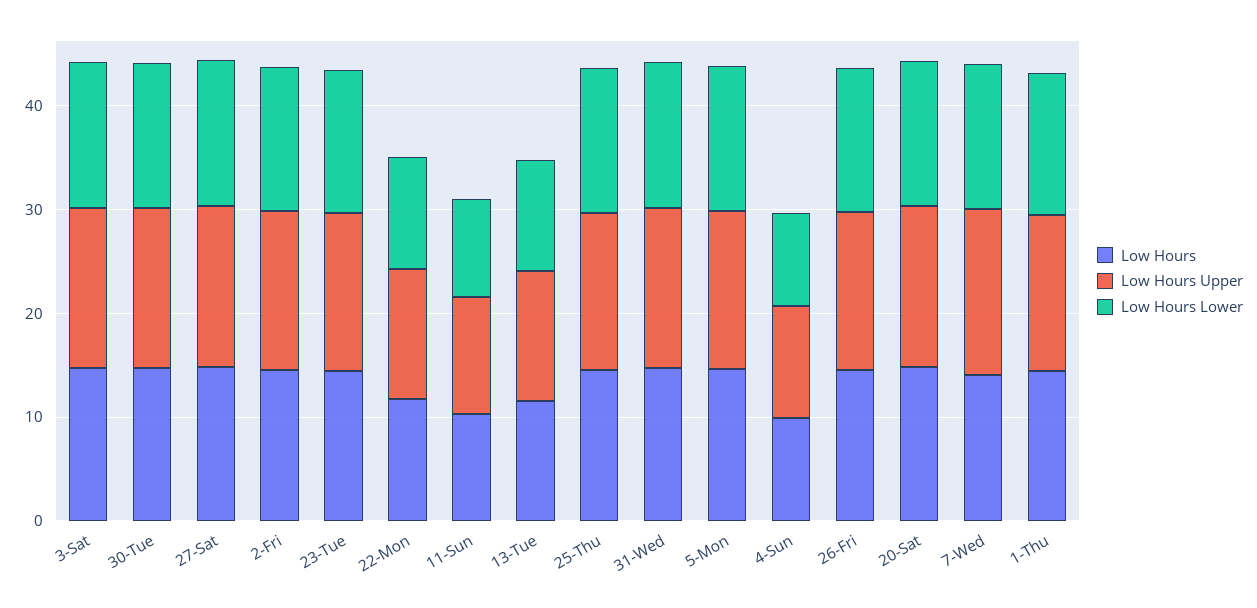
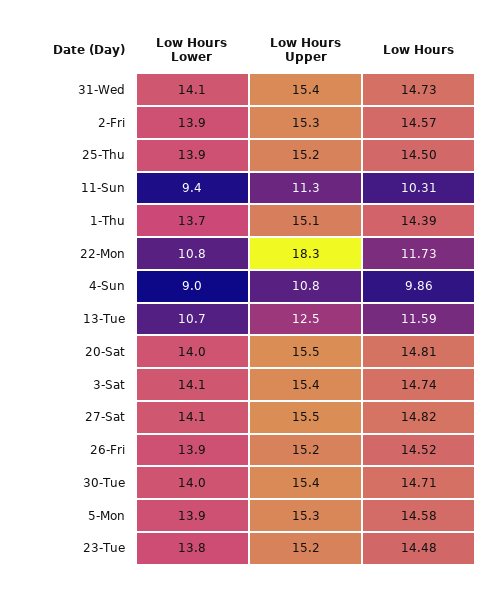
Low Hours Upper, 22-Mon: 12 -> 18.3
Low Hours, 7-Wed: 14 -> none
Low Hours Upper, 7-Wed: 16 -> none
Low Hours Lower, 7-Wed: 14 -> none

